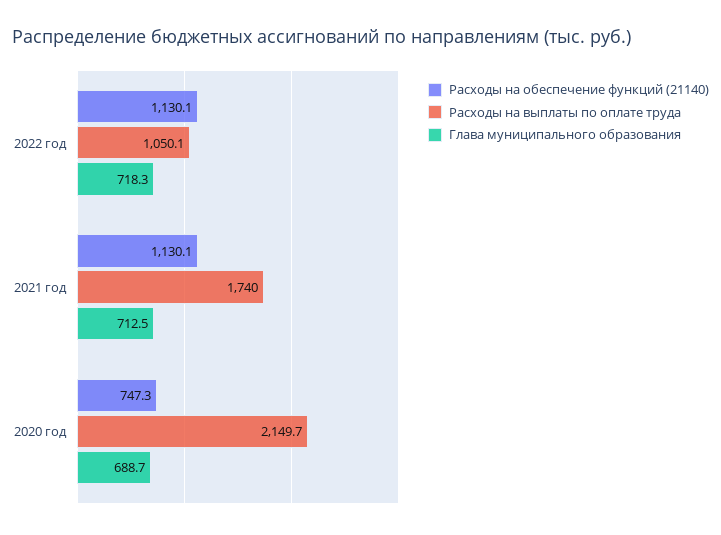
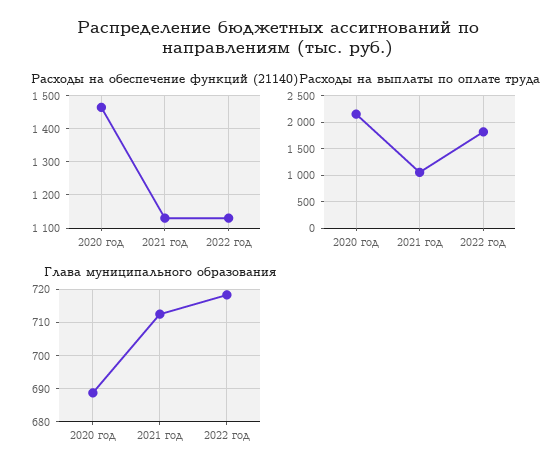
Расходы на выплаты по оплате труда, 2022 год: 1050.1 -> 1750
Расходы на выплаты по оплате труда, 2021 год: 1740 -> 1000
Расходы на обеспечение функций (21140), 2020 год: 747.3 -> 1460

